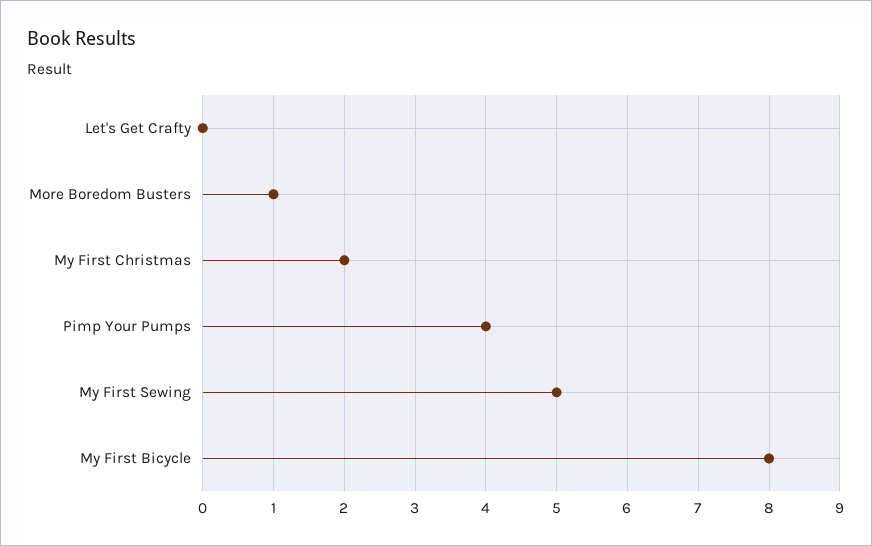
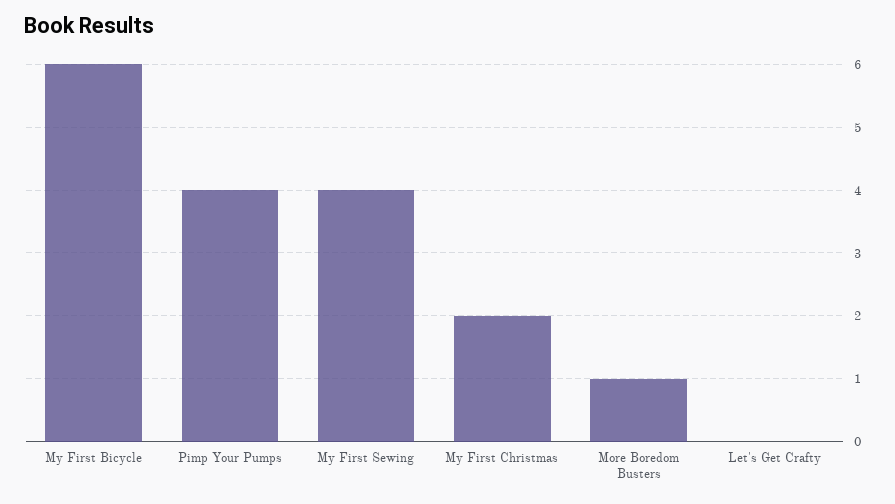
My First Sewing: 5 -> 4
My First Bicycle: 8 -> 6

